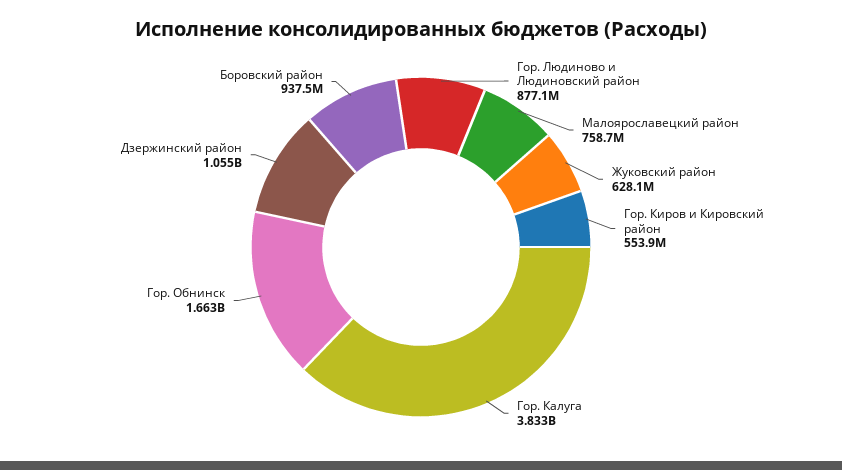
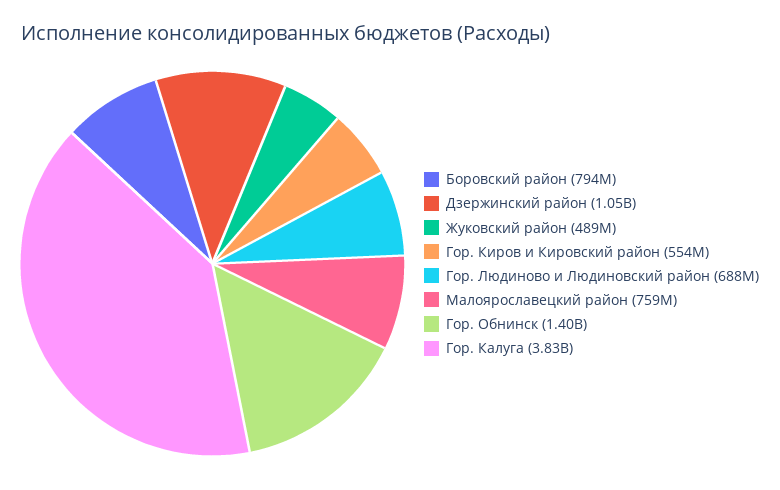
Гор. Людиново и Людиновский район: 877100000 -> 688000000
Жуковский район: 628100000 -> 489000000
Гор. Обнинск: 1663000000 -> 1400000000
Боровский район: 937500000 -> 794000000

